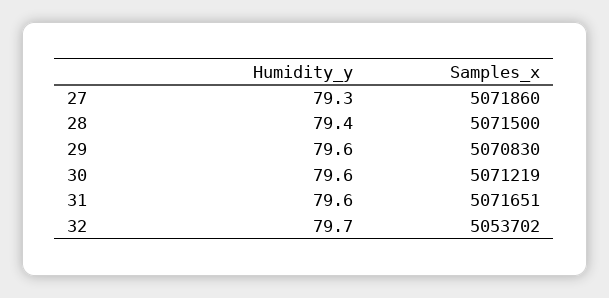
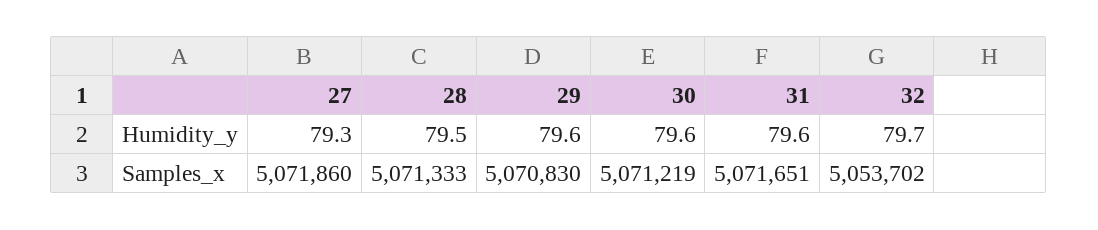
Humidity_y, 28: 79.4 -> 79.5
Samples_x, 28: 5071500 -> 5071333

